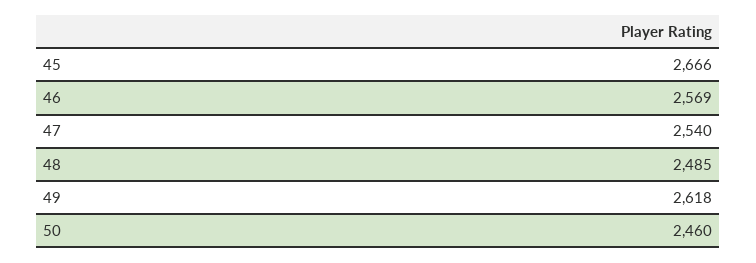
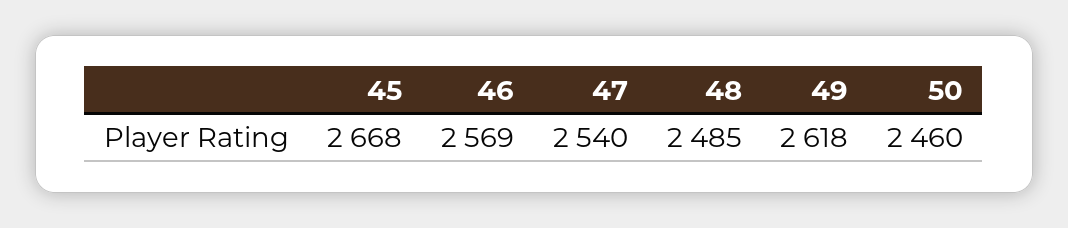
45: 2666 -> 2668

